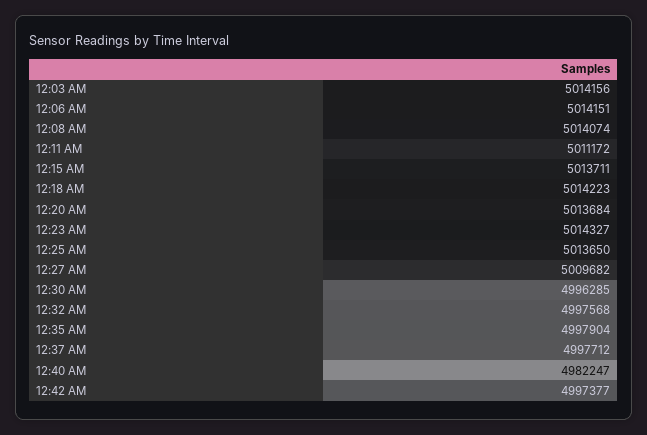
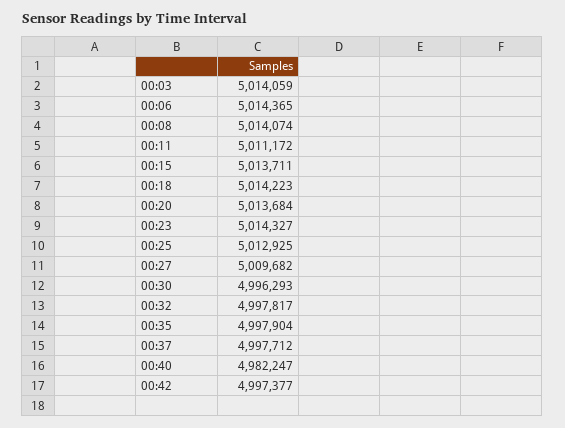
12:03 AM: 5014156 -> 5014059
12:06 AM: 5014151 -> 5014365
12:25 AM: 5013650 -> 5012925
12:30 AM: 4996285 -> 4996293
12:32 AM: 4997568 -> 4997817

